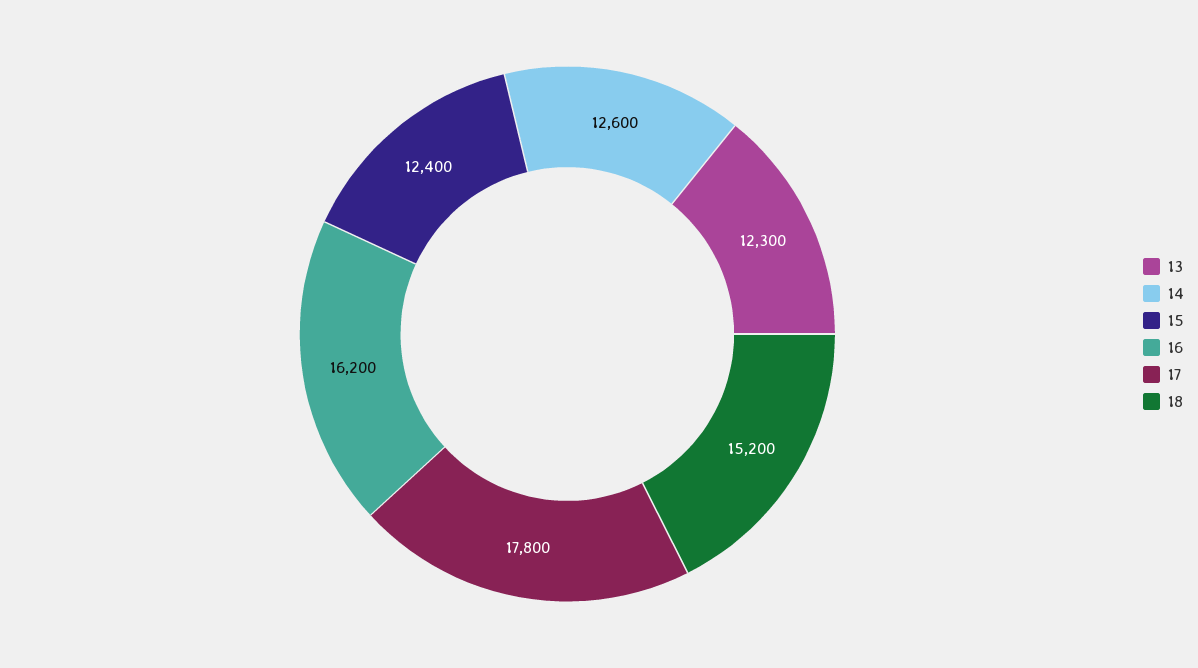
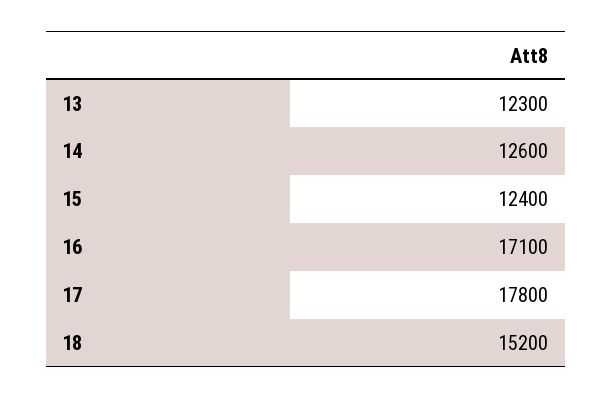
16: 16200 -> 17100

